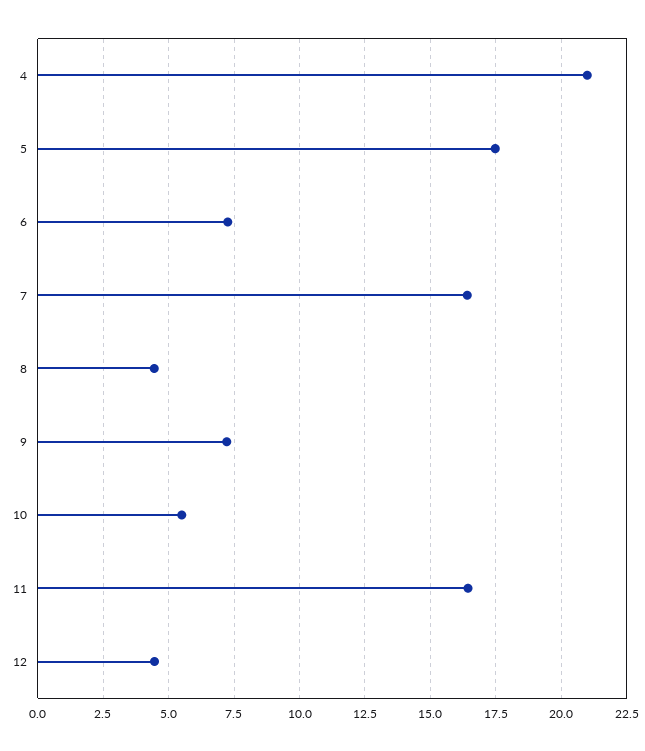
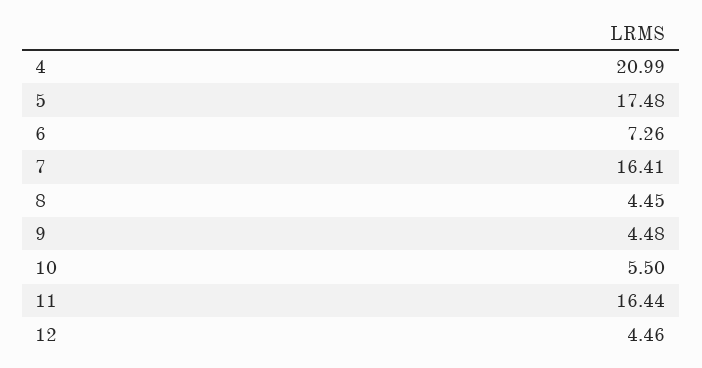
9: 7.25 -> 4.48

